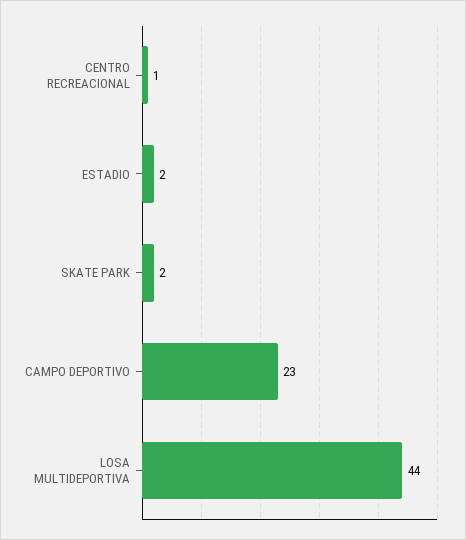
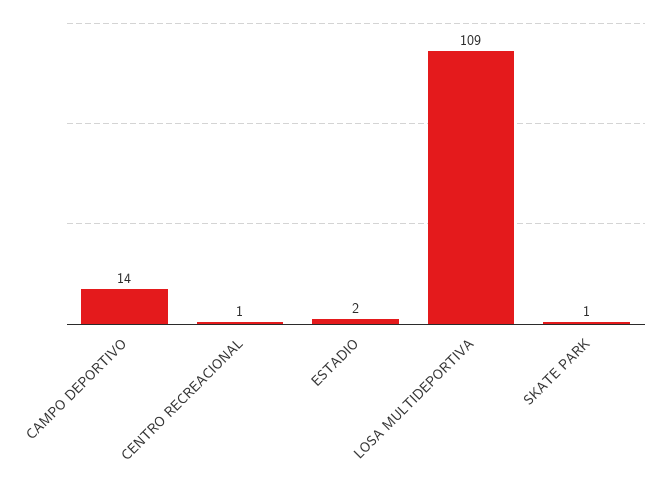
SKATE PARK: 2 -> 1
CAMPO DEPORTIVO: 23 -> 14
LOSA MULTIDEPORTIVA: 44 -> 109

